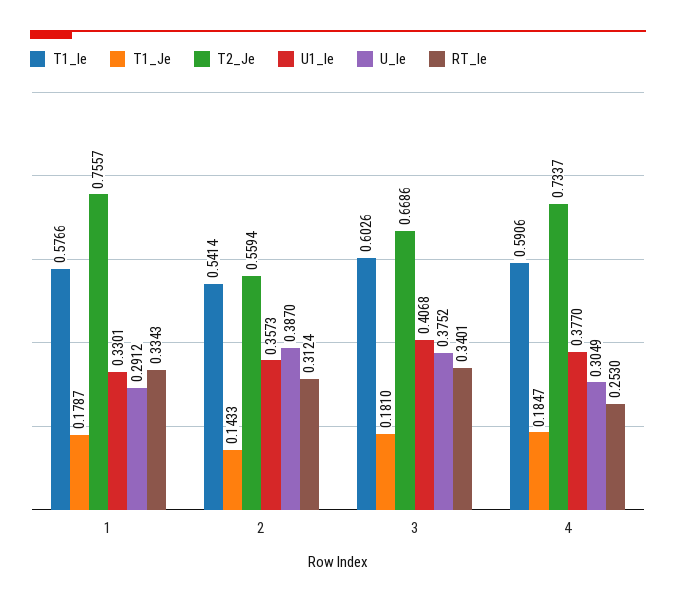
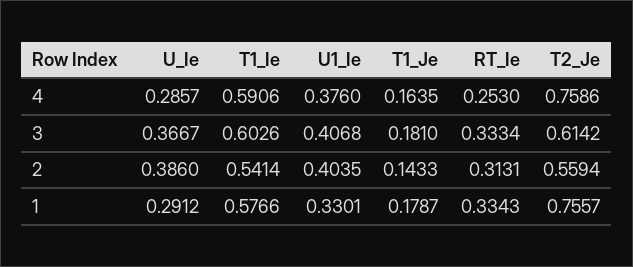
U1_Ie, 2: 0.3573 -> 0.4035
U_Ie, 2: 0.387 -> 0.386
RT_Ie, 2: 0.3124 -> 0.3131
T2_Je, 3: 0.6686 -> 0.6142
U_Ie, 3: 0.3752 -> 0.3667
RT_Ie, 3: 0.3401 -> 0.3334
T1_Je, 4: 0.1847 -> 0.1635
T2_Je, 4: 0.7337 -> 0.7586
U1_Ie, 4: 0.377 -> 0.376
U_Ie, 4: 0.3049 -> 0.2857

